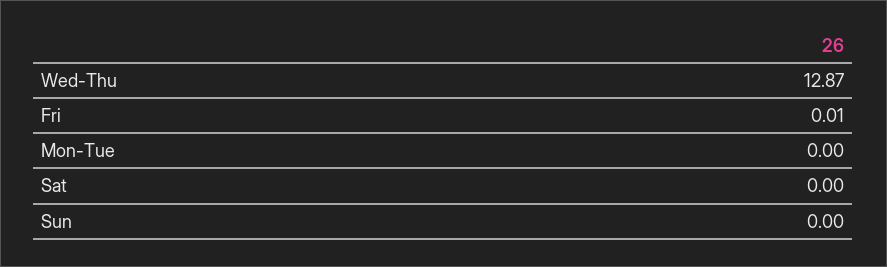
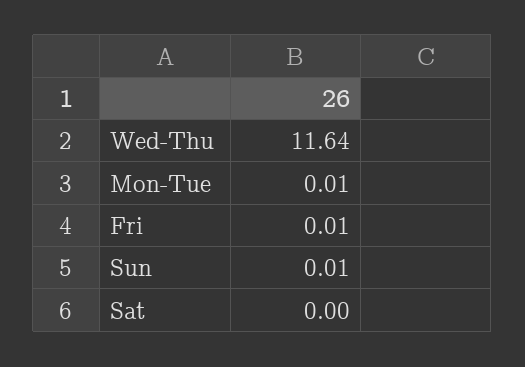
Wed-Thu: 12.87 -> 11.64
Mon-Tue: 0 -> 0.01
Sun: 0 -> 0.01

